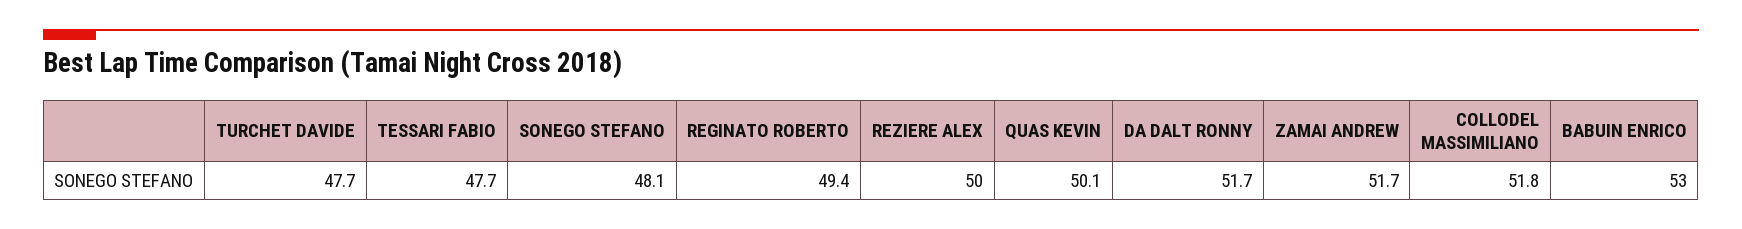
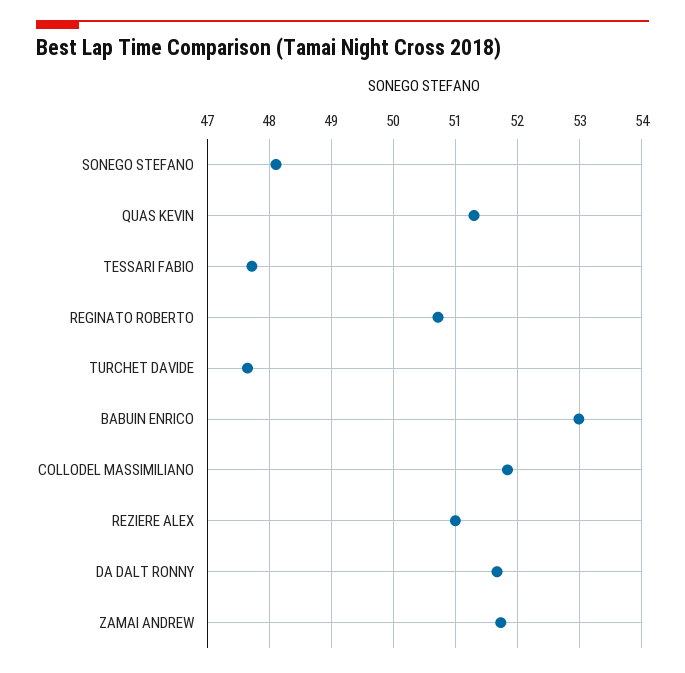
REGINATO ROBERTO: 49.4 -> 50.7
REZIERE ALEX: 50 -> 51
QUAS KEVIN: 50.1 -> 51.3

